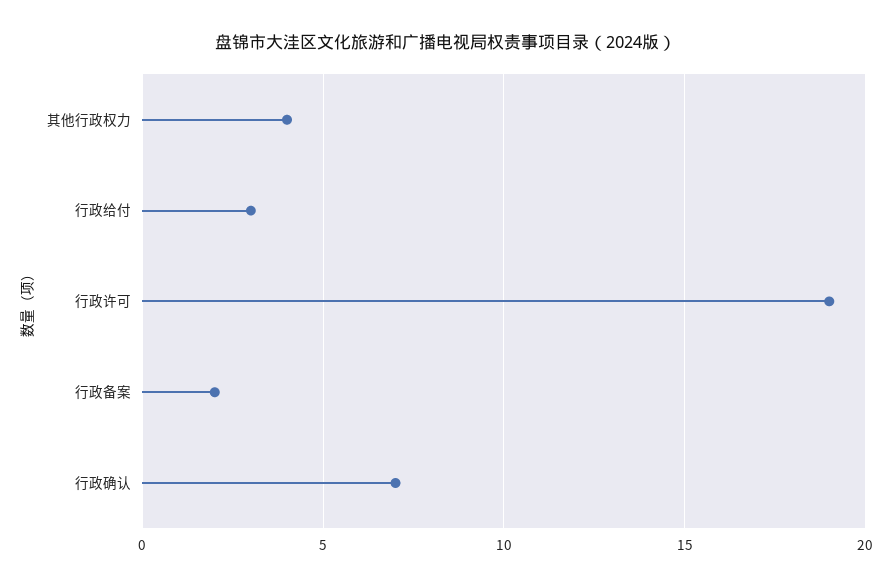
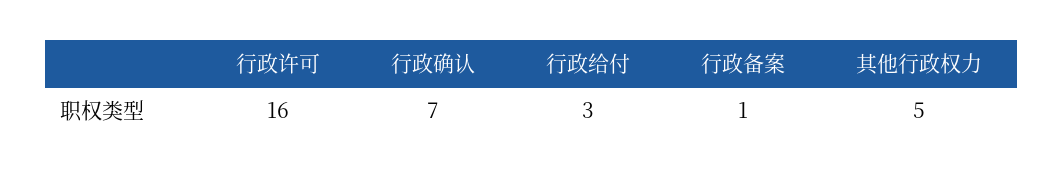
其他行政权力: 4 -> 5
行政许可: 19 -> 16
行政备案: 2 -> 1

